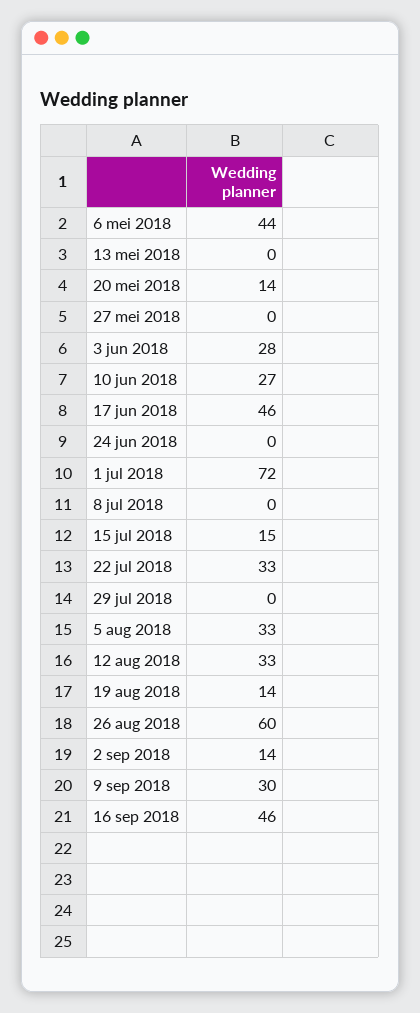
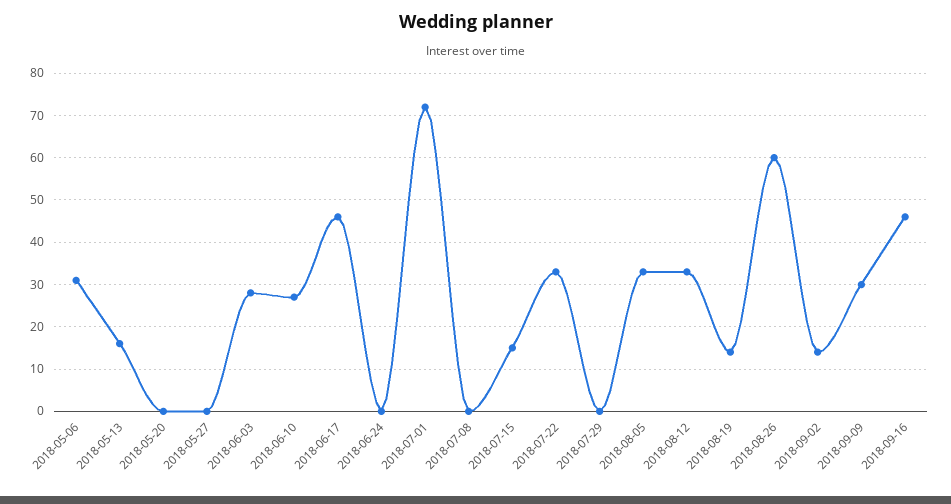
6 mei 2018: 44 -> 30
13 mei 2018: 0 -> 15
20 mei 2018: 14 -> 0

